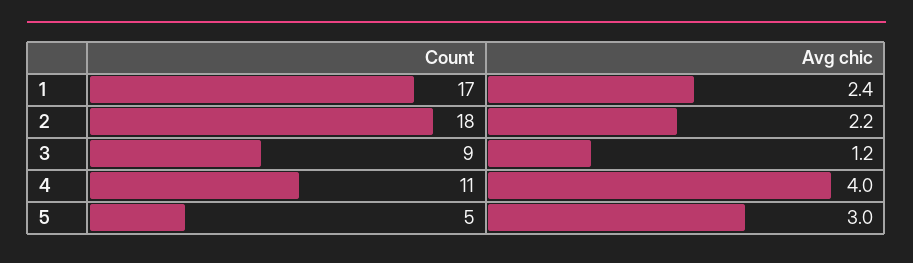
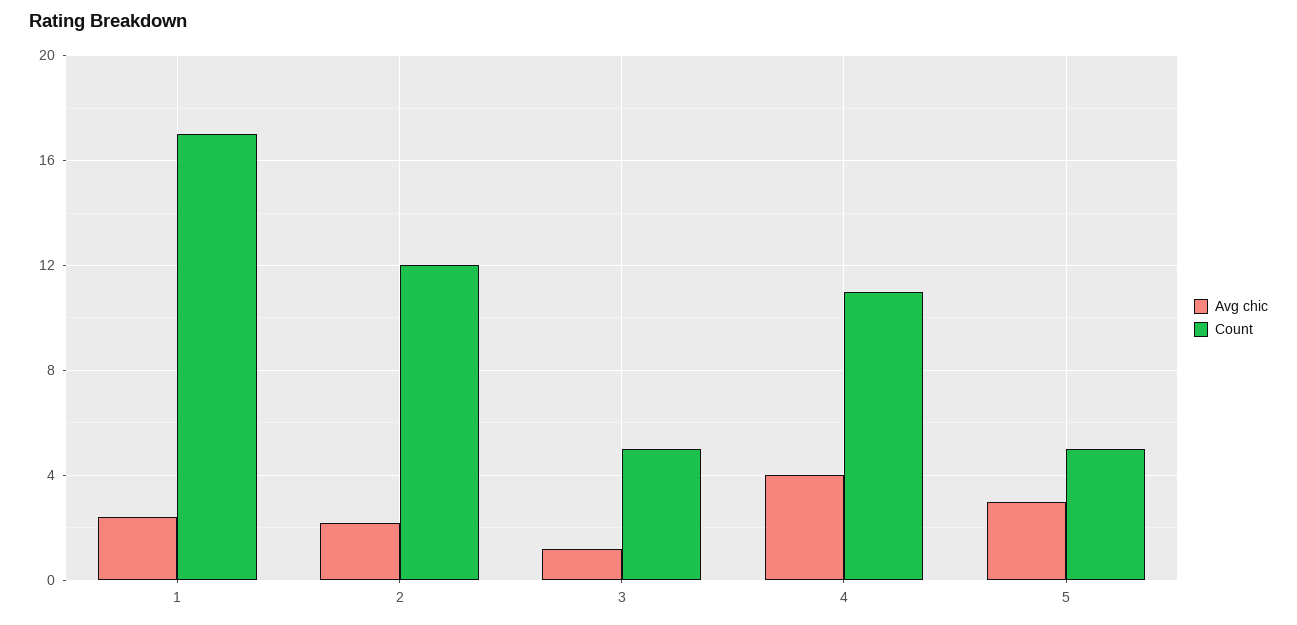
Count, 2: 18 -> 12
Count, 3: 9 -> 5

